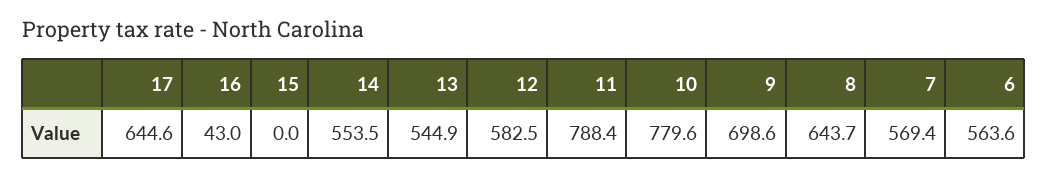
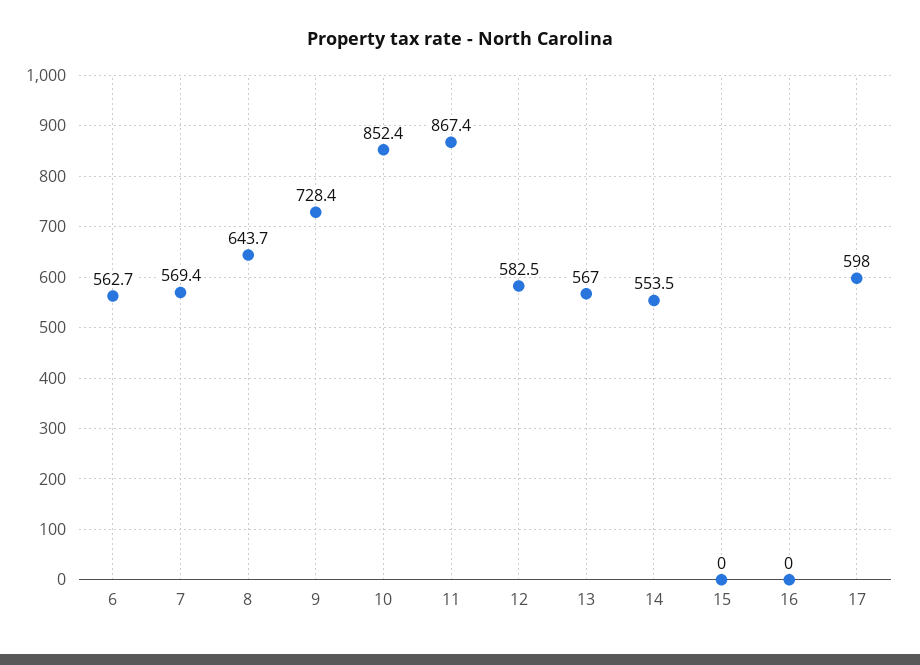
17: 644.6 -> 598
16: 43 -> 0
13: 544.9 -> 567
11: 788.4 -> 867.4
10: 779.6 -> 852.4
9: 698.6 -> 728.4
6: 563.6 -> 562.7

